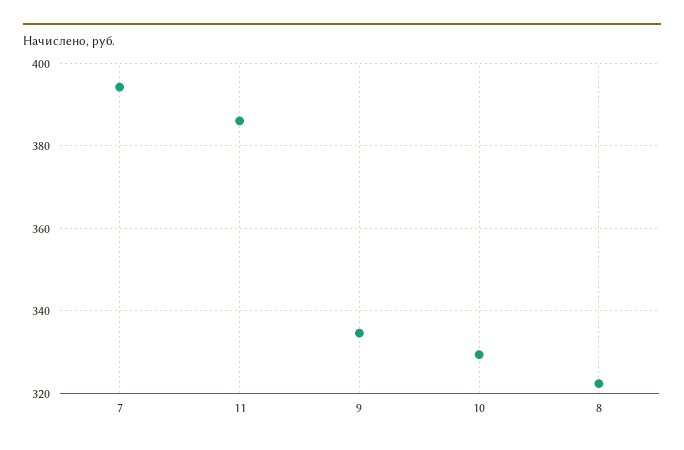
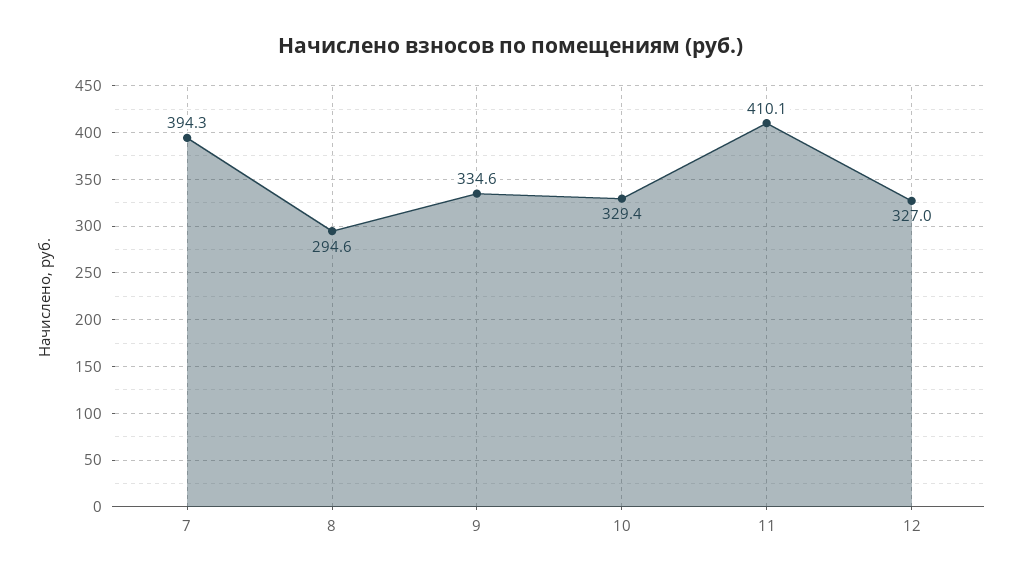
11: 386 -> 410.1
8: 322 -> 294.6
12: none -> 327

